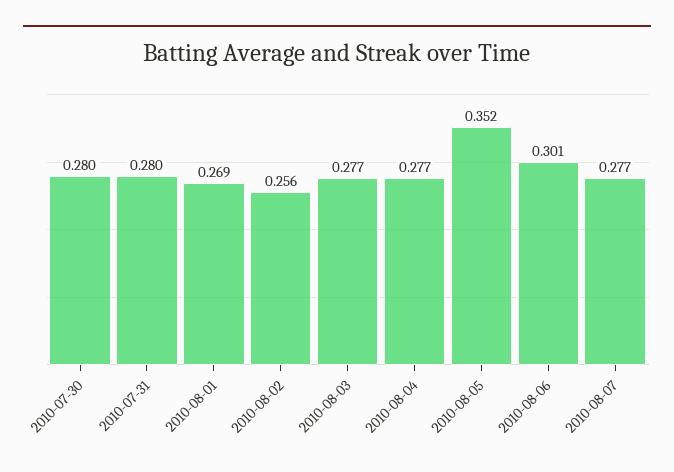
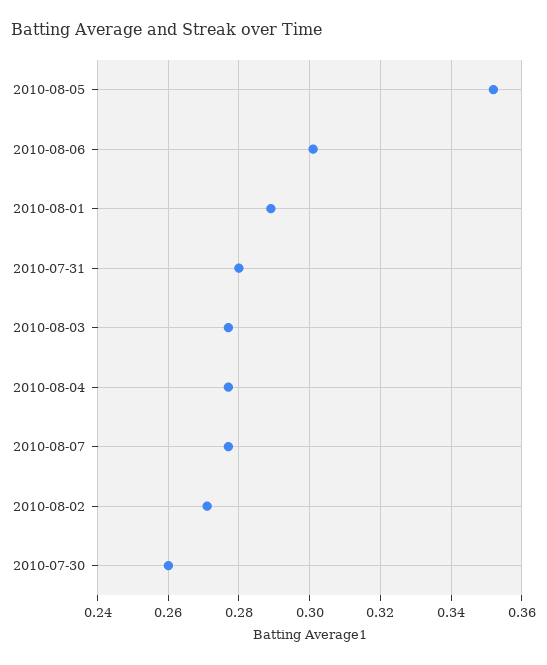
2010-07-30: 0.28 -> 0.26
2010-08-01: 0.269 -> 0.29
2010-08-02: 0.256 -> 0.27

